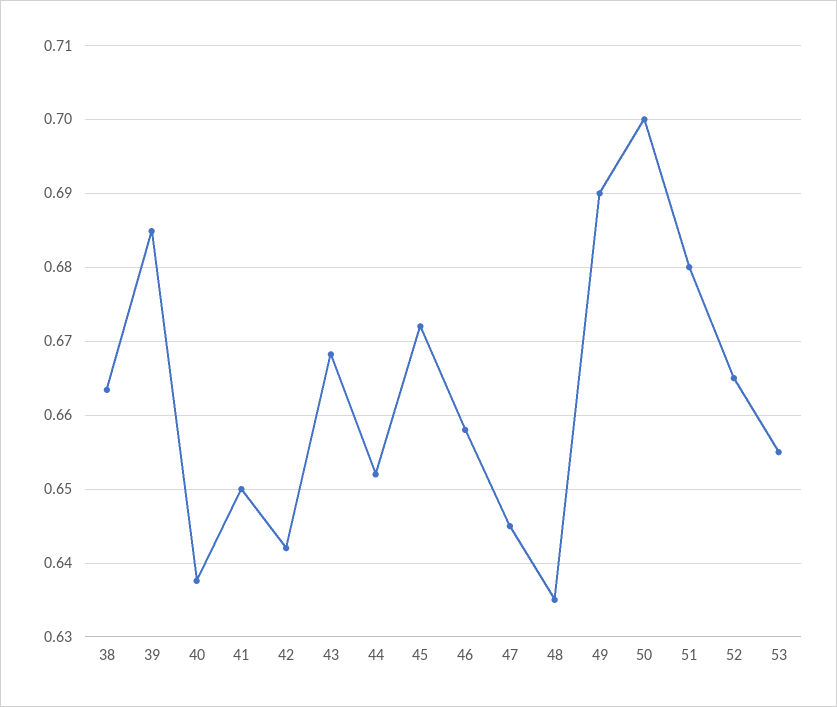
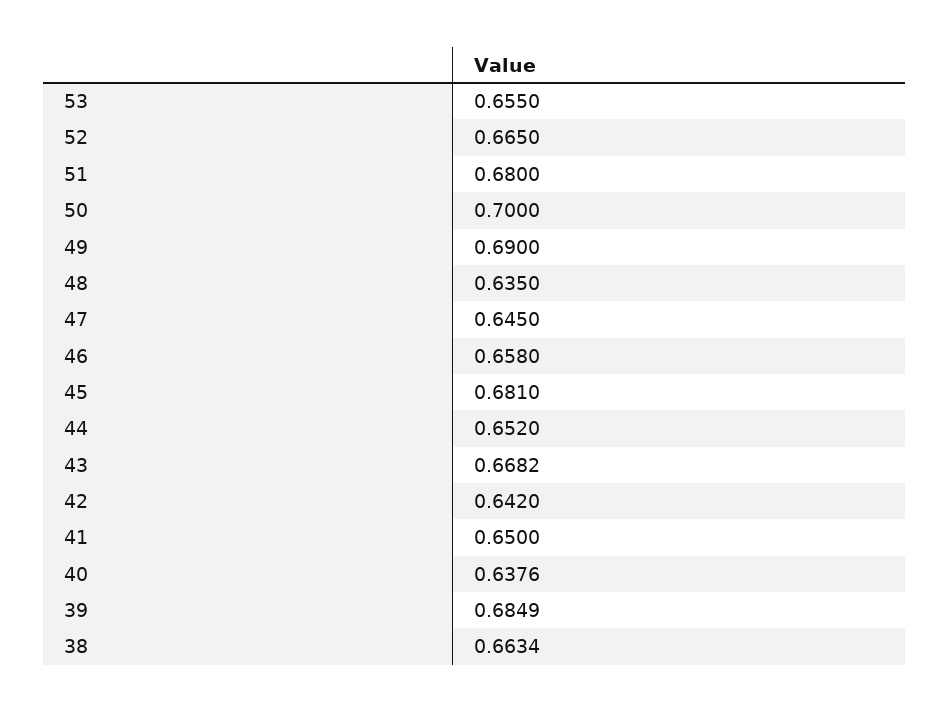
45: 0.672 -> 0.681

